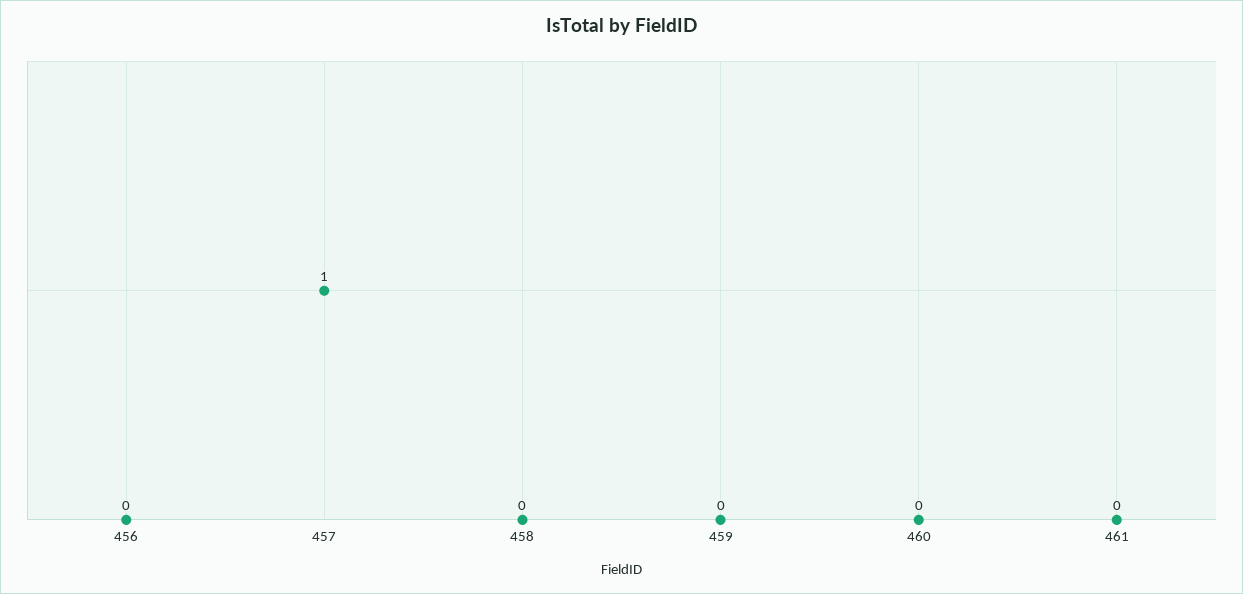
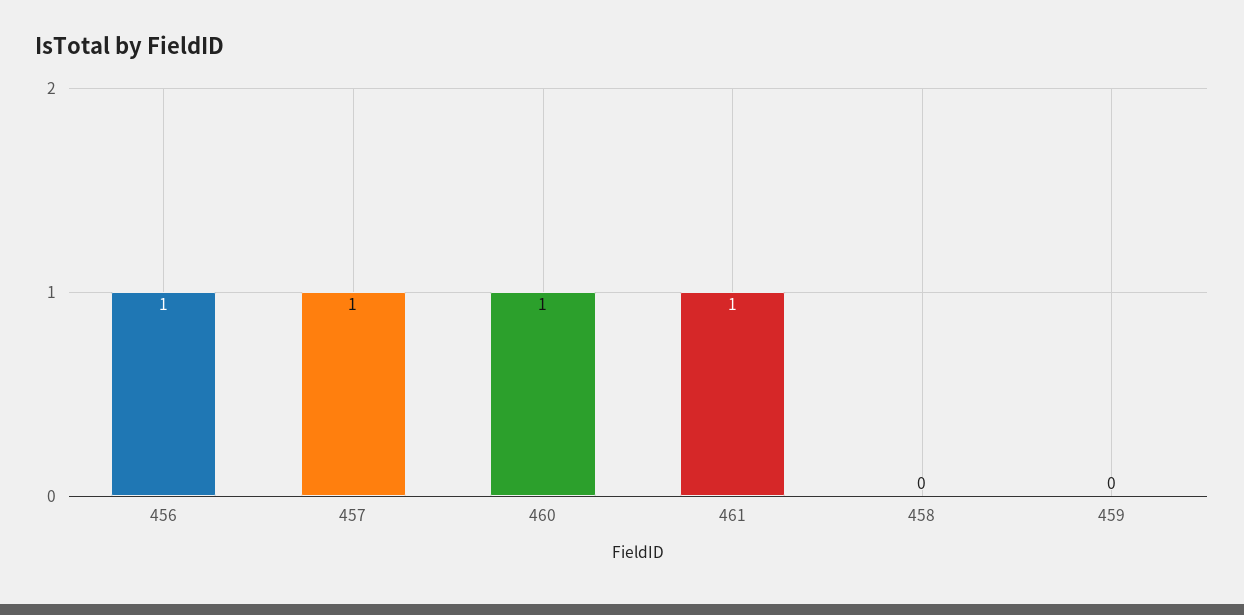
456: 0 -> 1
460: 0 -> 1
461: 0 -> 1

